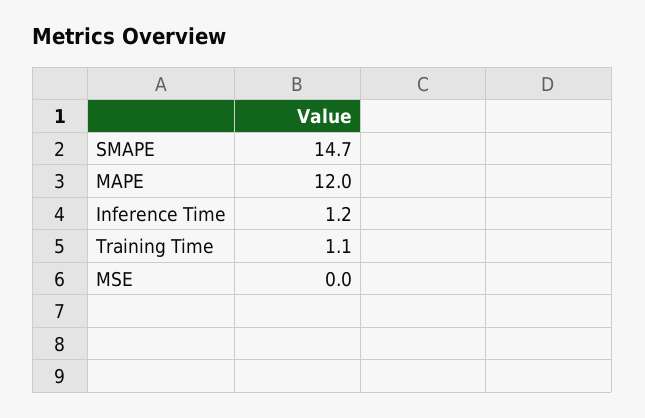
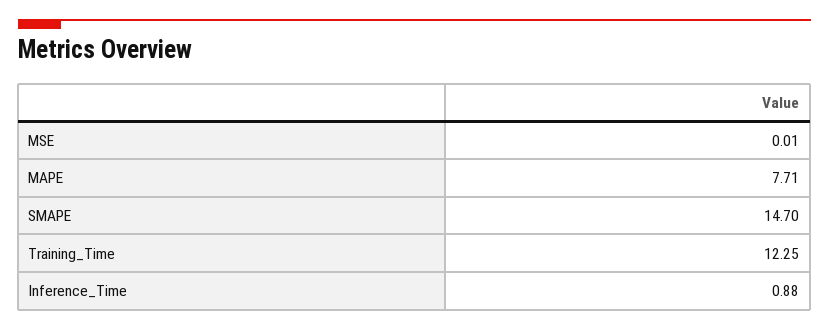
MAPE: 12 -> 7.71
Inference Time: 1.2 -> 0.88
Training Time: 1.1 -> 12.25

